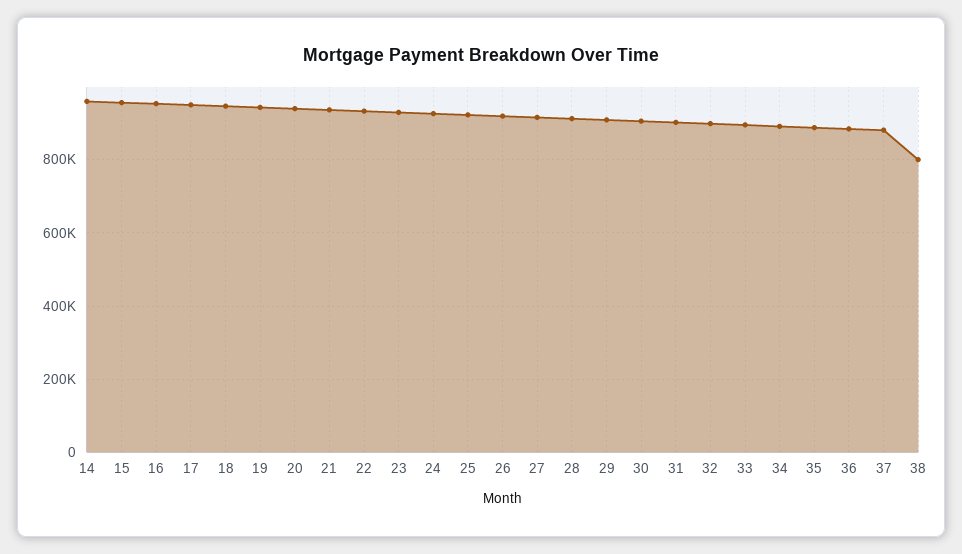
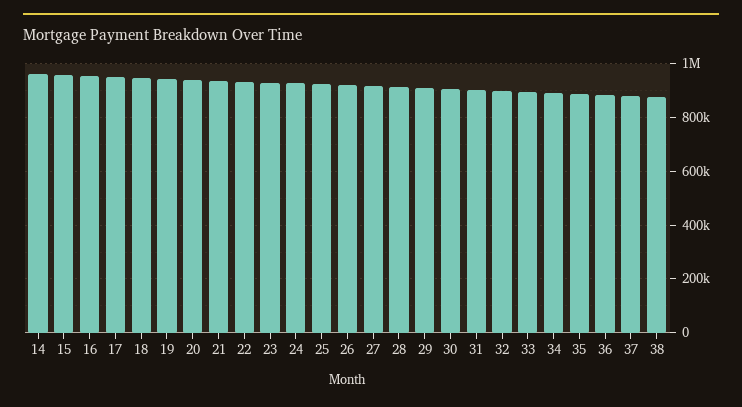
38: 800000 -> 875000

